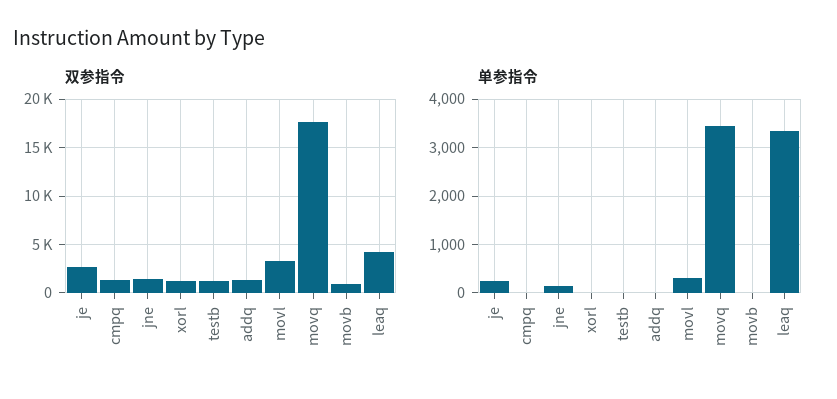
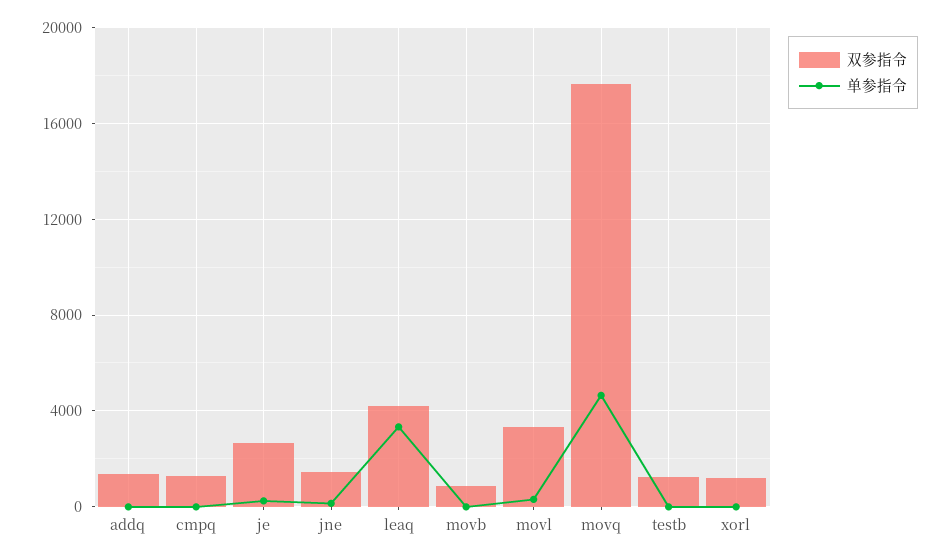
单参指令, movq: 3400 -> 4500

